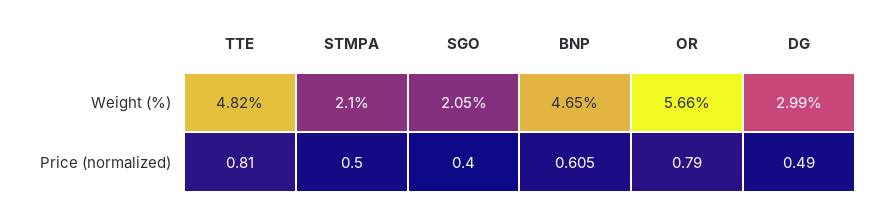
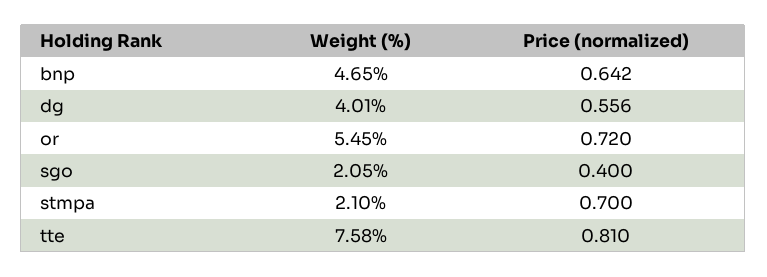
TTE, Weight (%): 4.82 -> 7.58
OR, Weight (%): 5.66 -> 5.45
DG, Weight (%): 2.99 -> 4.01
STMPA, Price (normalized): 0.5 -> 0.7
BNP, Price (normalized): 0.605 -> 0.642
OR, Price (normalized): 0.79 -> 0.72
DG, Price (normalized): 0.49 -> 0.556

